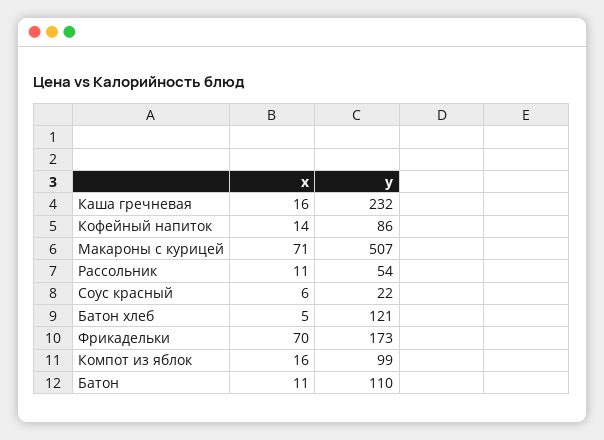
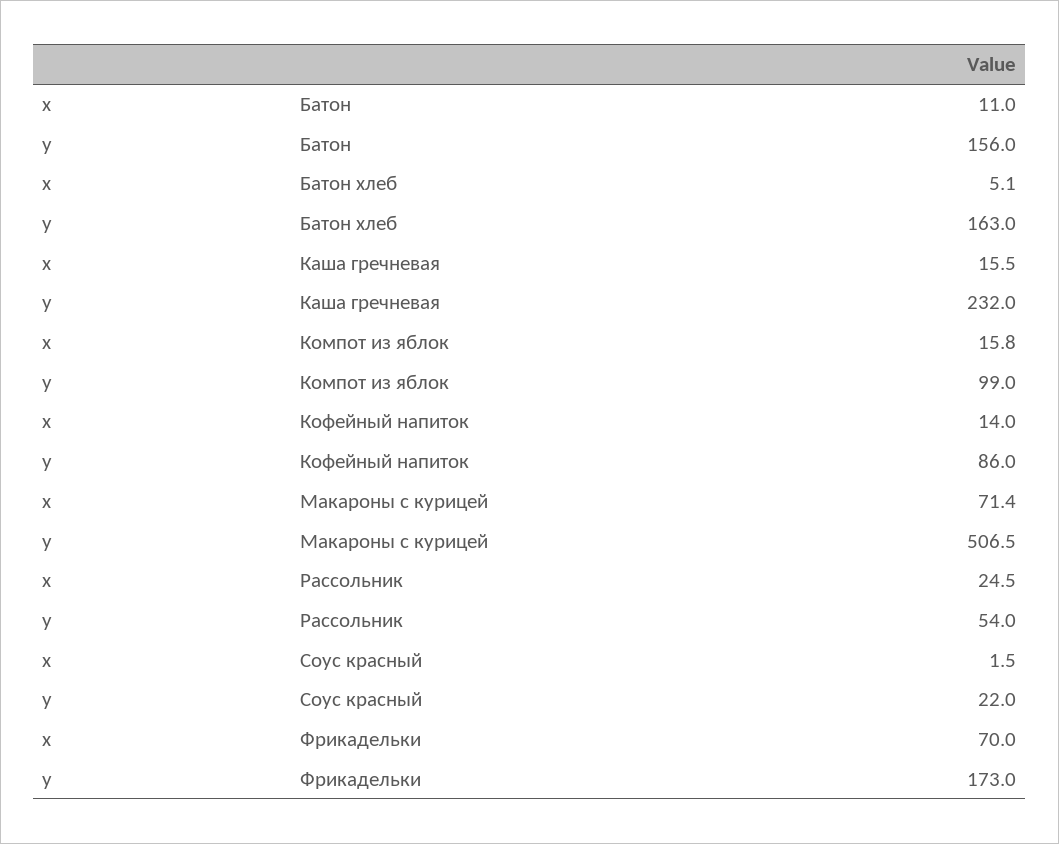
x, Рассольник: 11 -> 24.5
x, Соус красный: 6 -> 1.5
y, Батон хлеб: 121 -> 163
y, Батон: 110 -> 156

